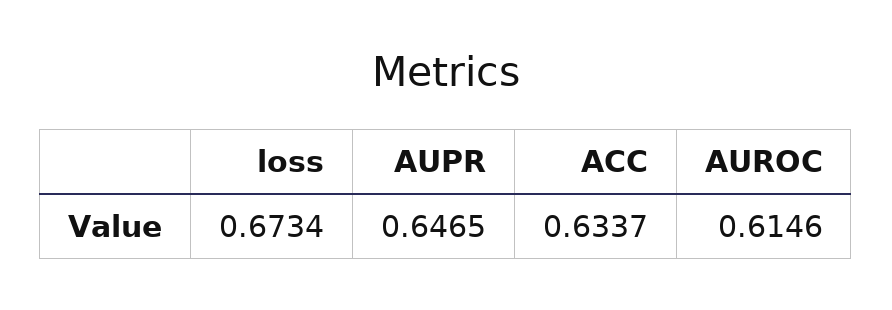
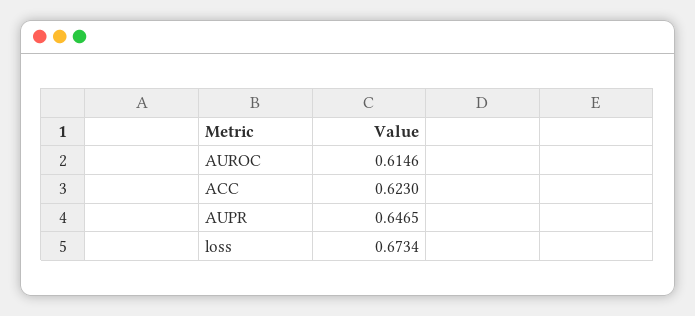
ACC: 0.6337 -> 0.623

